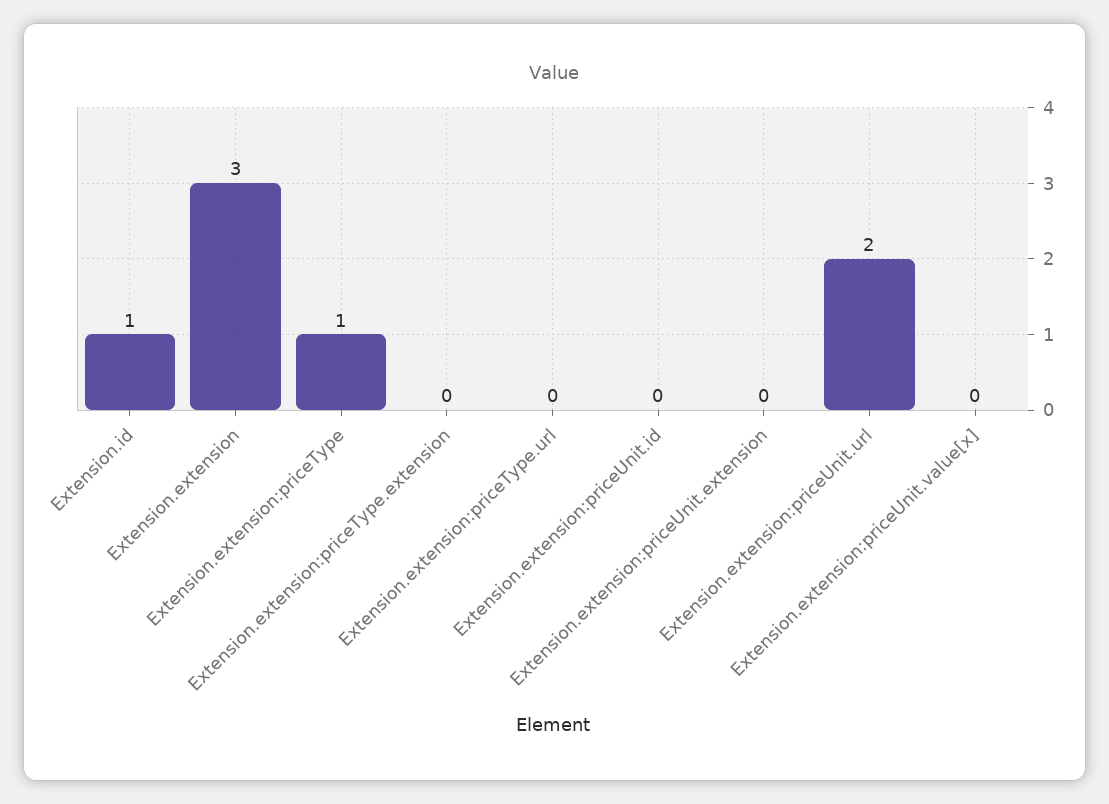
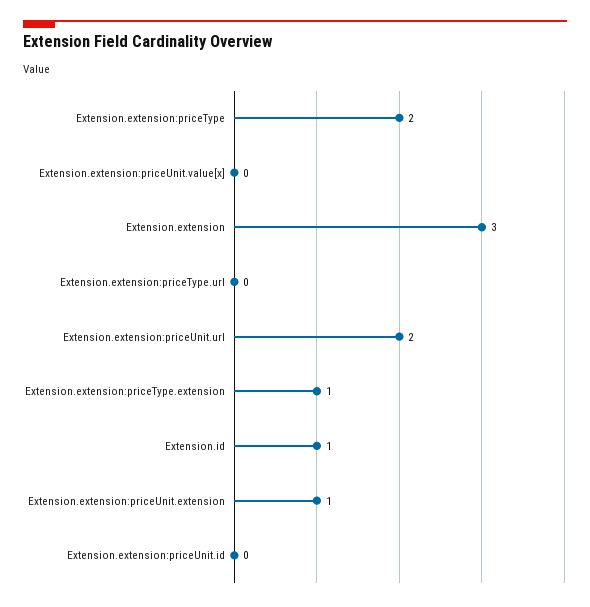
Extension.extension:priceType: 1 -> 2
Extension.extension:priceType.extension: 0 -> 1
Extension.extension:priceUnit.extension: 0 -> 1

